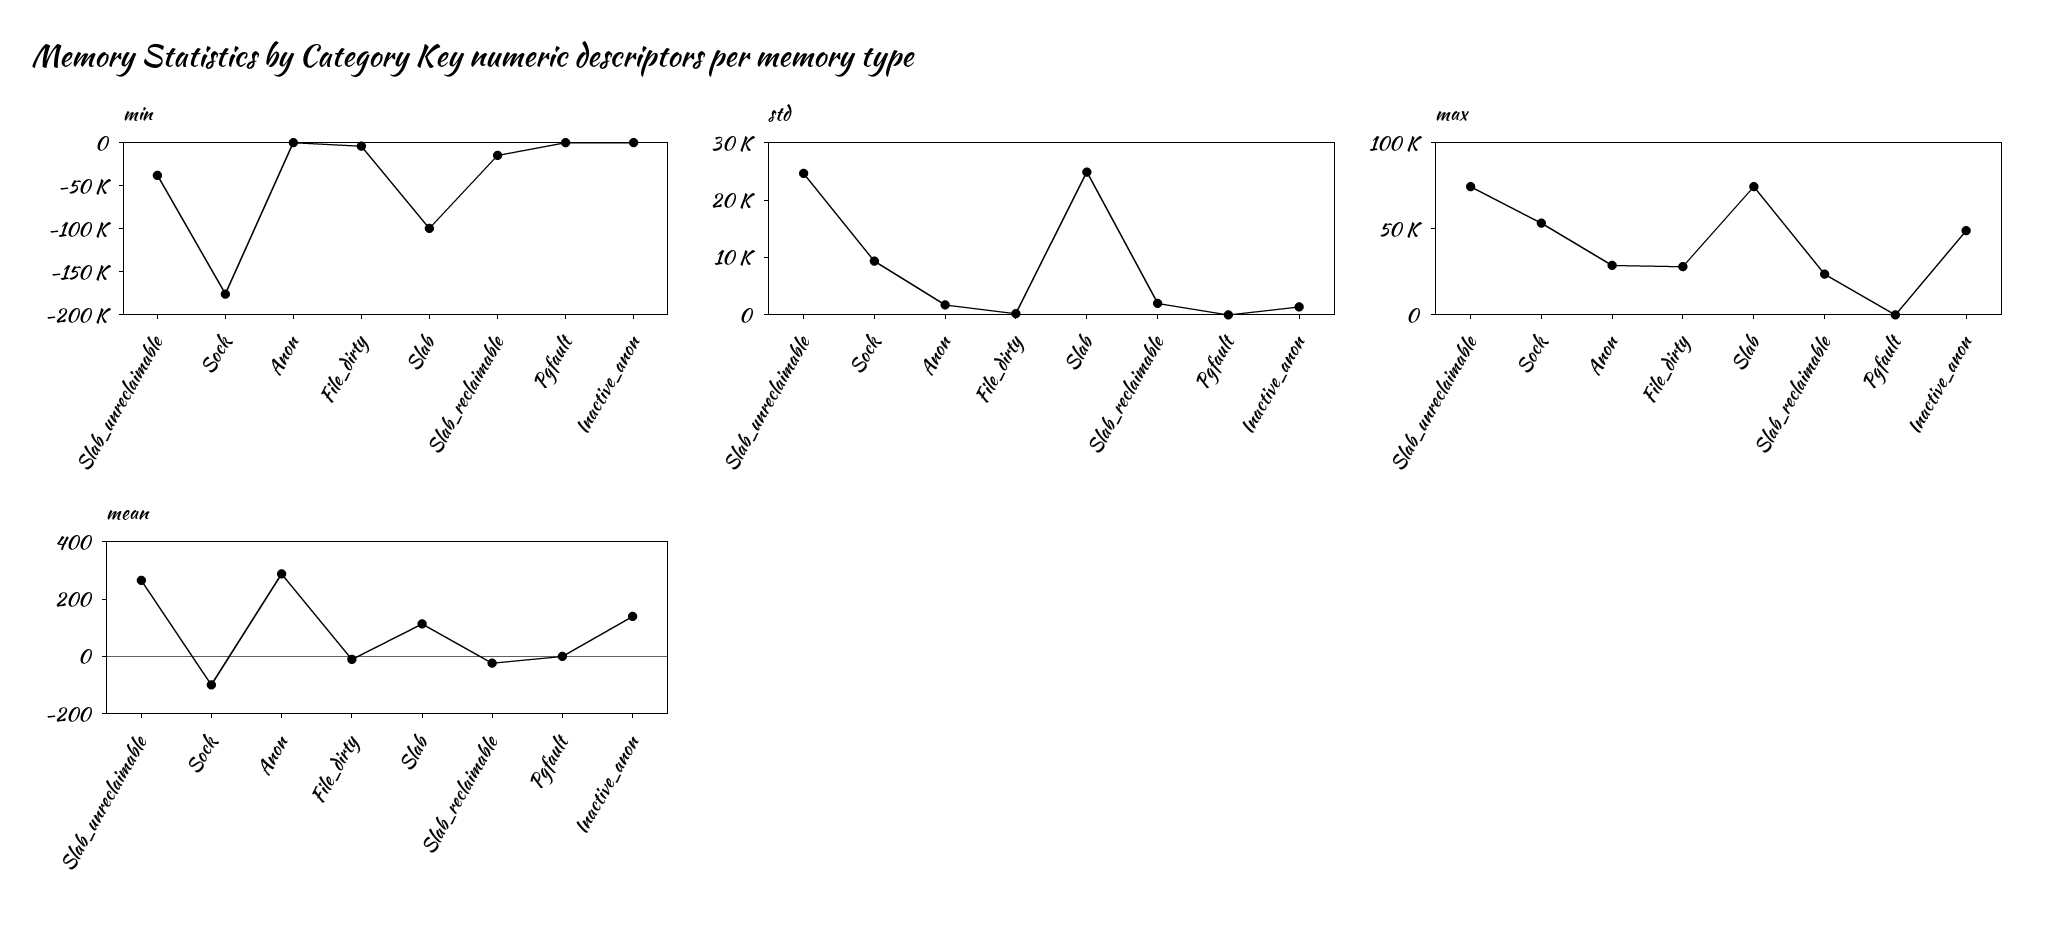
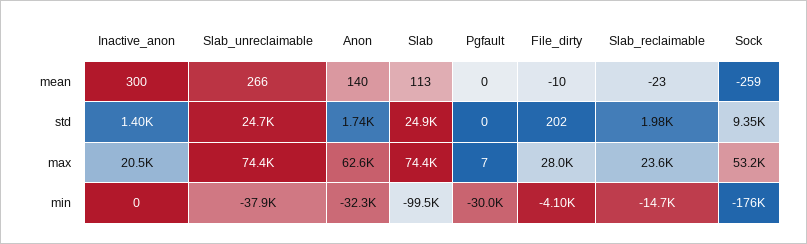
min, Anon: 0 -> -32300
min, Pgfault: 0 -> -30000
max, Anon: 30000 -> 62600
max, Inactive_anon: 50000 -> 20500
mean, Sock: -100 -> -259
mean, Anon: 300 -> 140
mean, Inactive_anon: 150 -> 300

